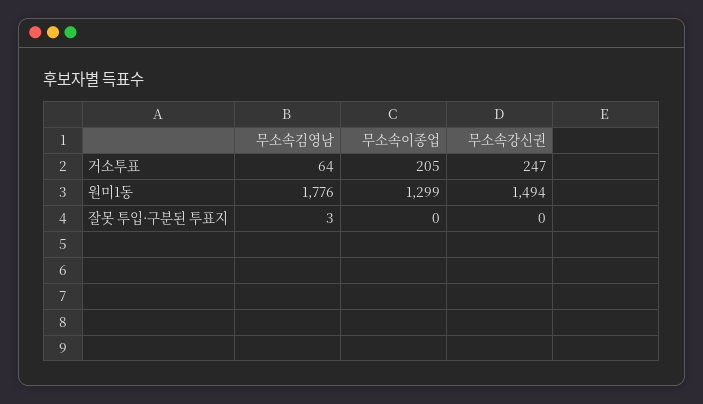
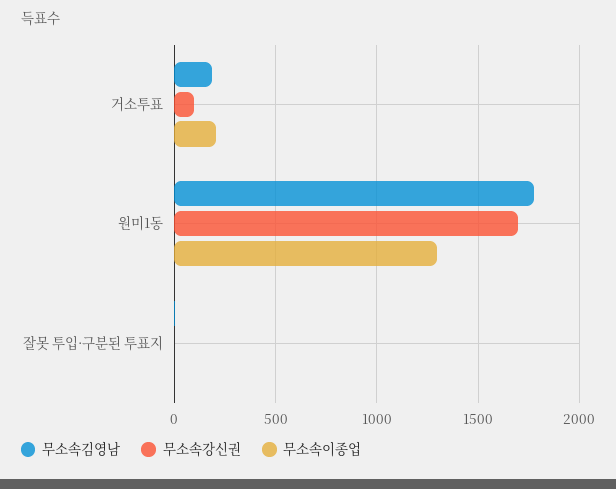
무소속김영남, 거소투표: 64 -> 200
무소속강신권, 거소투표: 247 -> 100
무소속강신권, 원미1동: 1494 -> 1700

